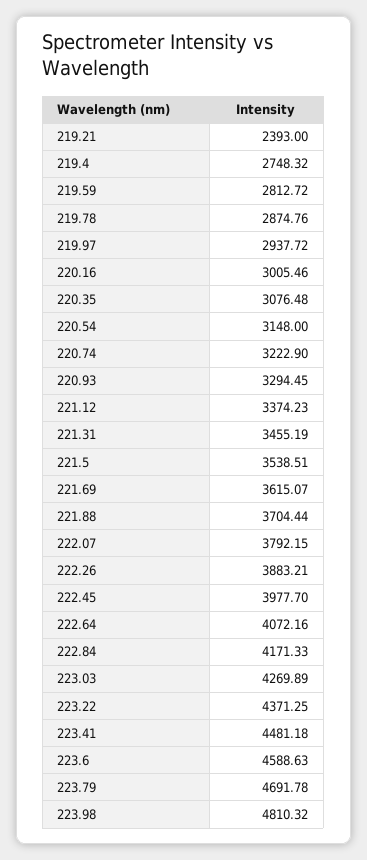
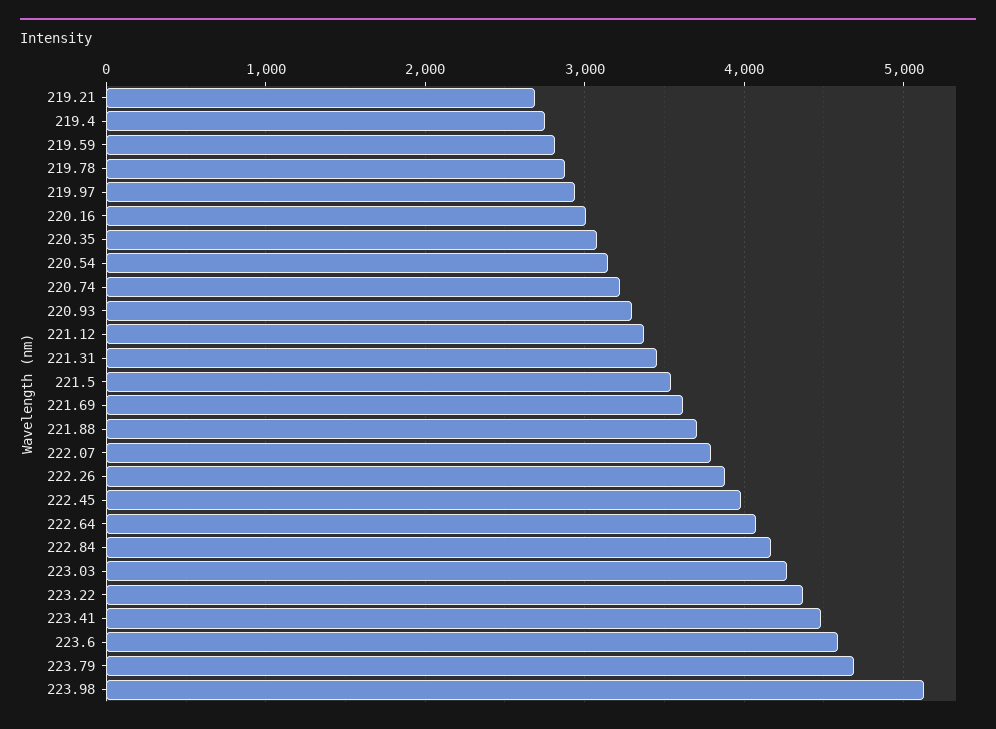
219.21: 2393 -> 2700
223.98: 4810.32 -> 5100

